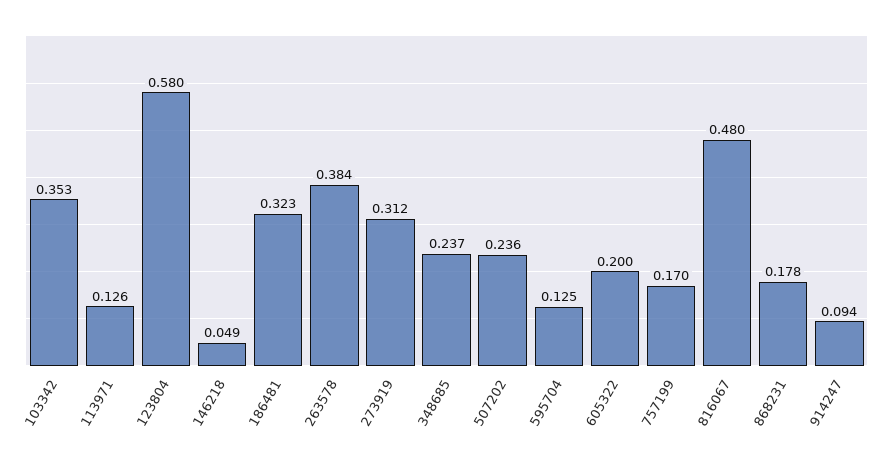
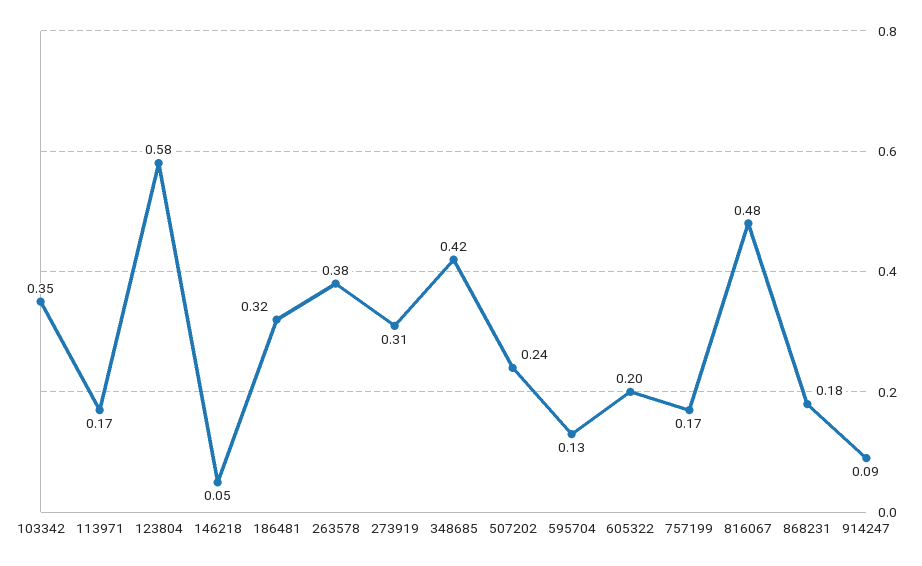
113971: 0.126 -> 0.17
348685: 0.237 -> 0.42

